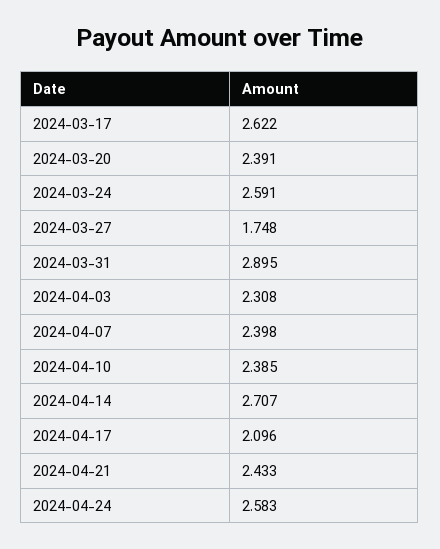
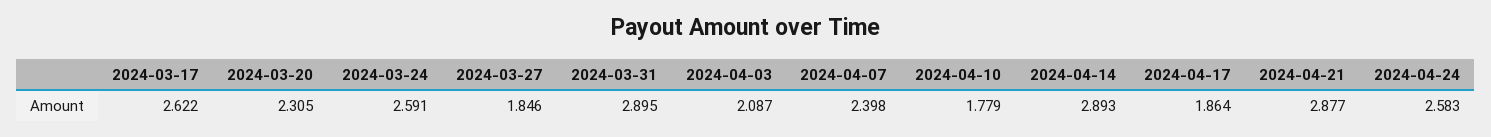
2024-03-20: 2.391 -> 2.305
2024-03-27: 1.748 -> 1.846
2024-04-03: 2.308 -> 2.087
2024-04-10: 2.385 -> 1.779
2024-04-14: 2.707 -> 2.893
2024-04-17: 2.096 -> 1.864
2024-04-21: 2.433 -> 2.877

